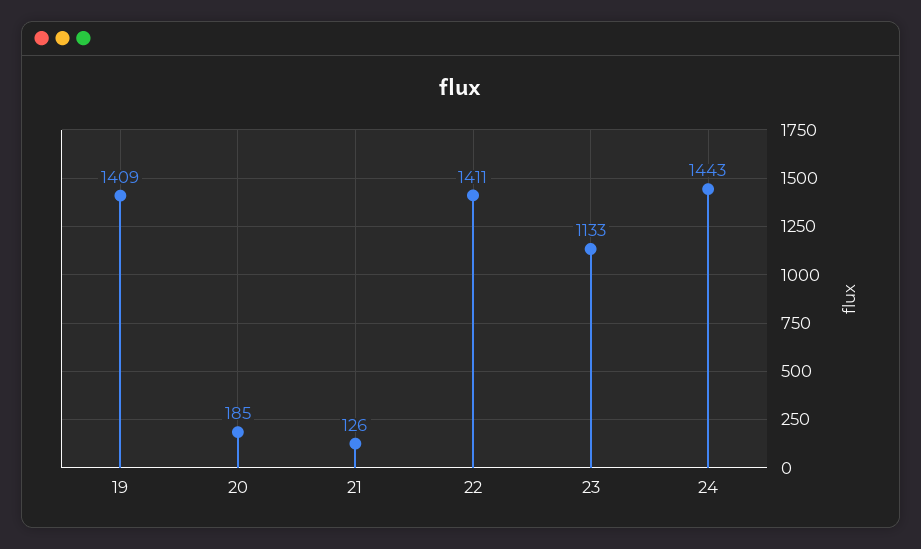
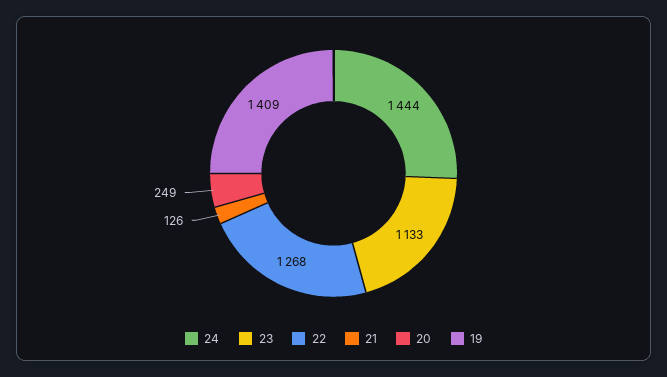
20: 185 -> 249
22: 1411 -> 1268
24: 1443 -> 1444

